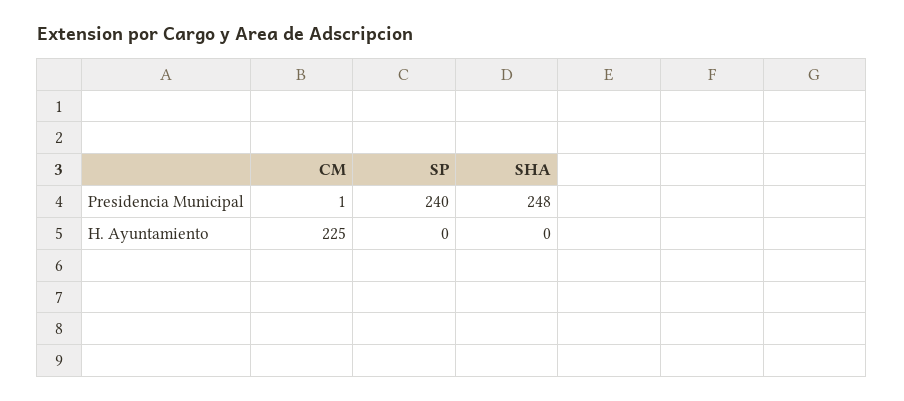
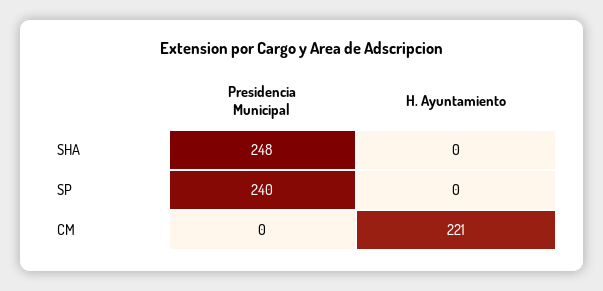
CM, Presidencia Municipal: 1 -> 0
CM, H. Ayuntamiento: 225 -> 221

